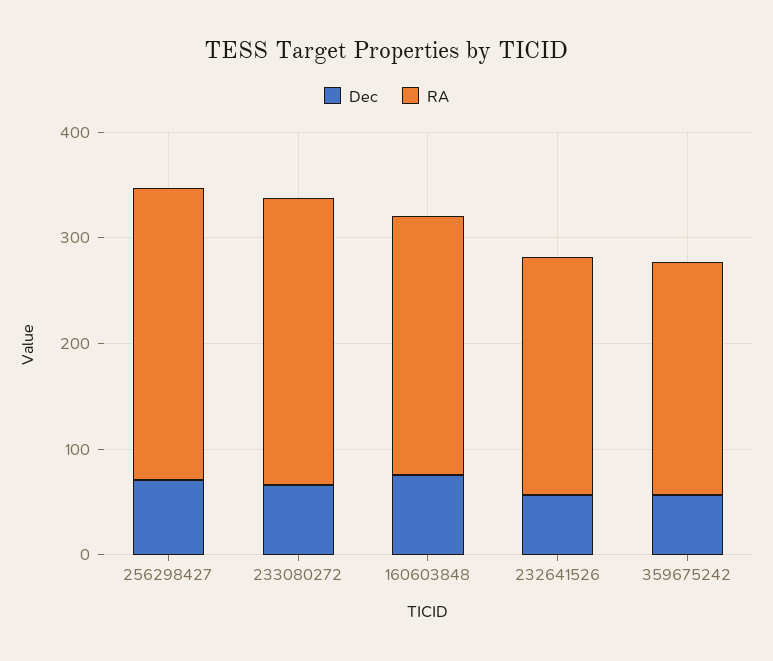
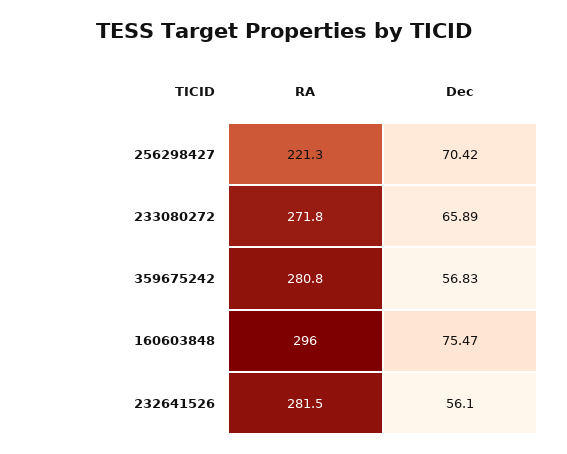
RA, 256298427: 280 -> 221.3
RA, 160603848: 240 -> 296
RA, 232641526: 220 -> 281.5
RA, 359675242: 220 -> 280.8

